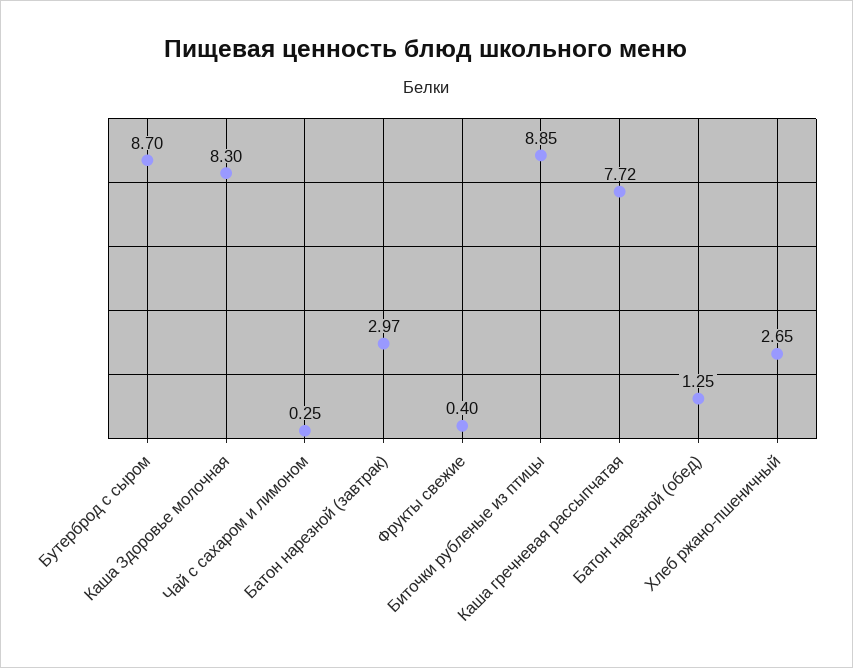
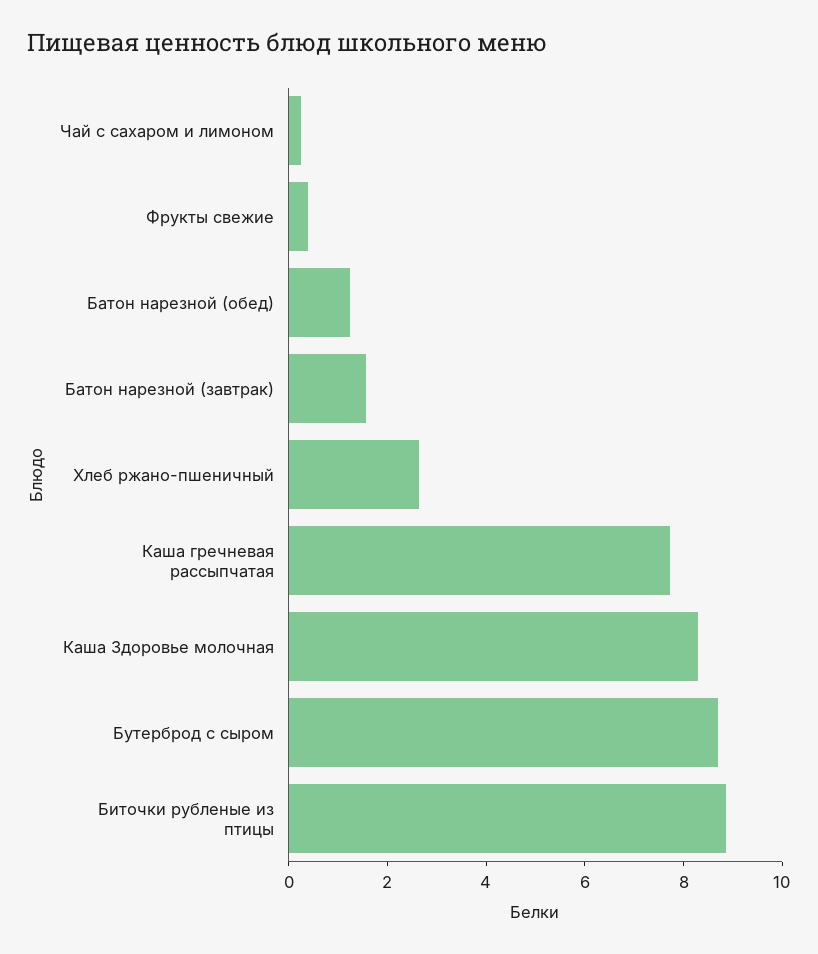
Батон нарезной (завтрак): 2.97 -> 1.5

